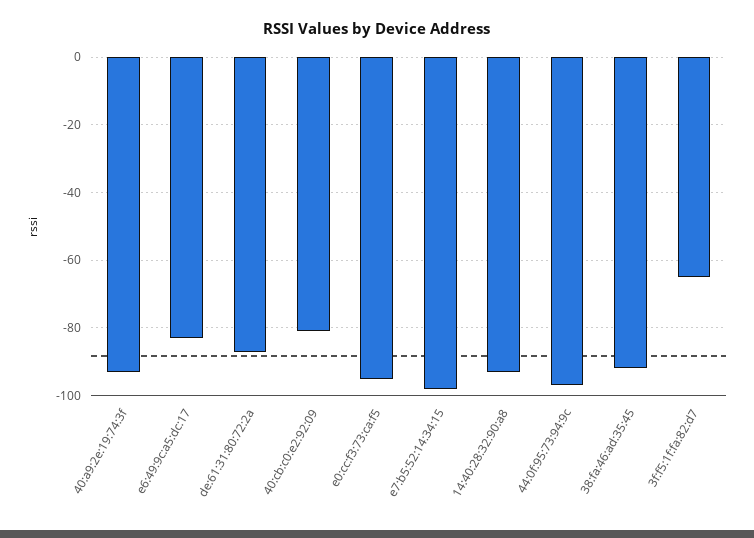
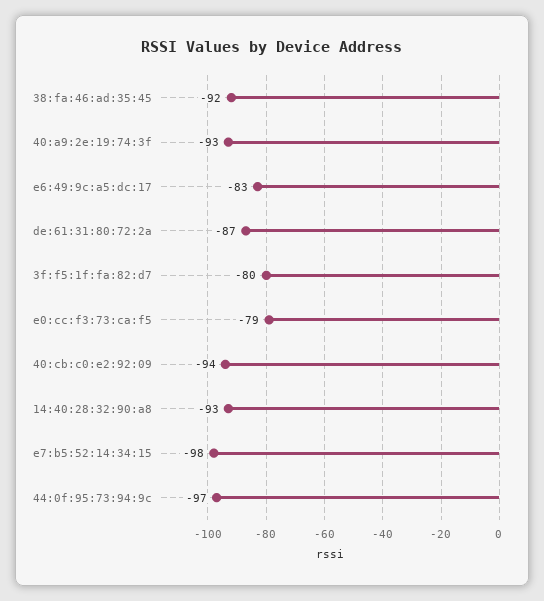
40:cb:c0:e2:92:09: -80 -> -94
e0:cc:f3:73:ca:f5: -95 -> -79
3f:f5:1f:fa:82:d7: -65 -> -80

